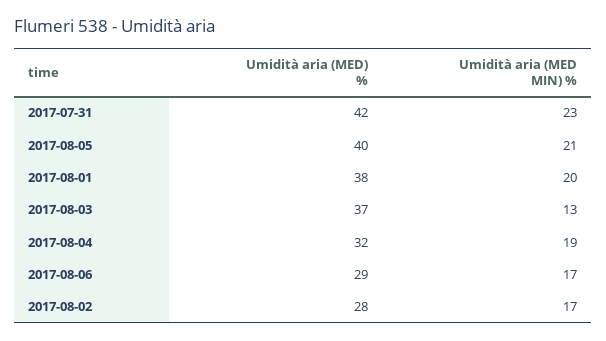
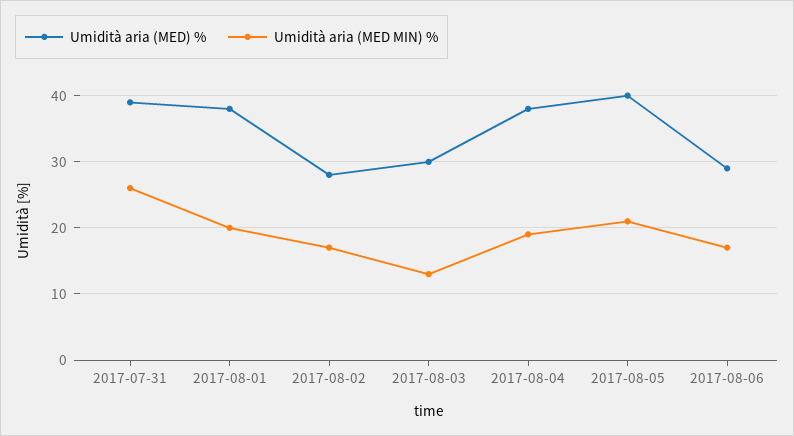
Umidità aria (MED) %, 2017-07-31: 42 -> 39
Umidità aria (MED MIN) %, 2017-07-31: 23 -> 26
Umidità aria (MED) %, 2017-08-03: 37 -> 30
Umidità aria (MED) %, 2017-08-04: 32 -> 38

